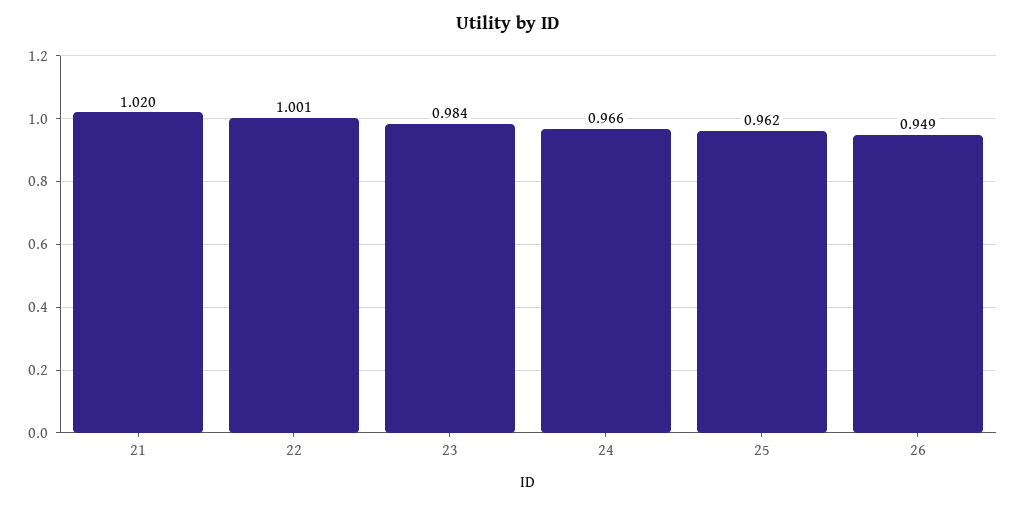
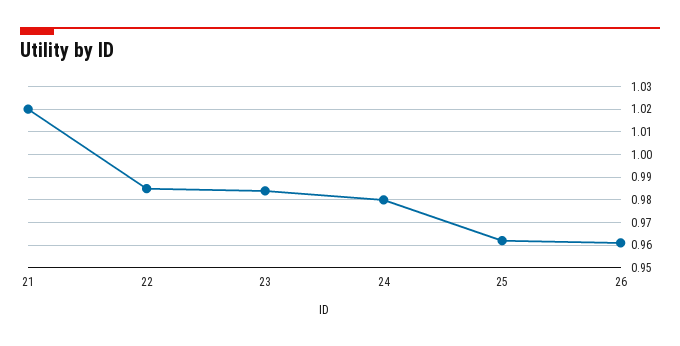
22: 1.001 -> 0.985
24: 0.966 -> 0.98
26: 0.949 -> 0.96

